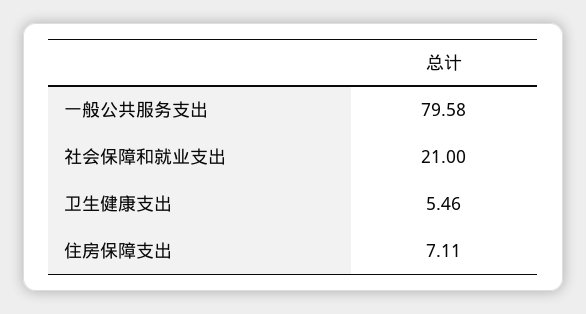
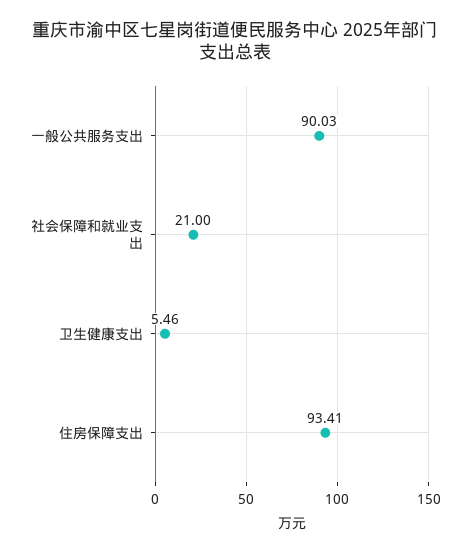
一般公共服务支出: 79.58 -> 90.03
住房保障支出: 7.11 -> 93.41

